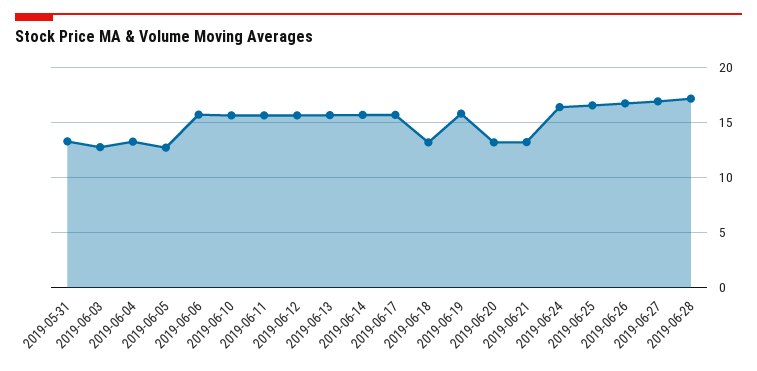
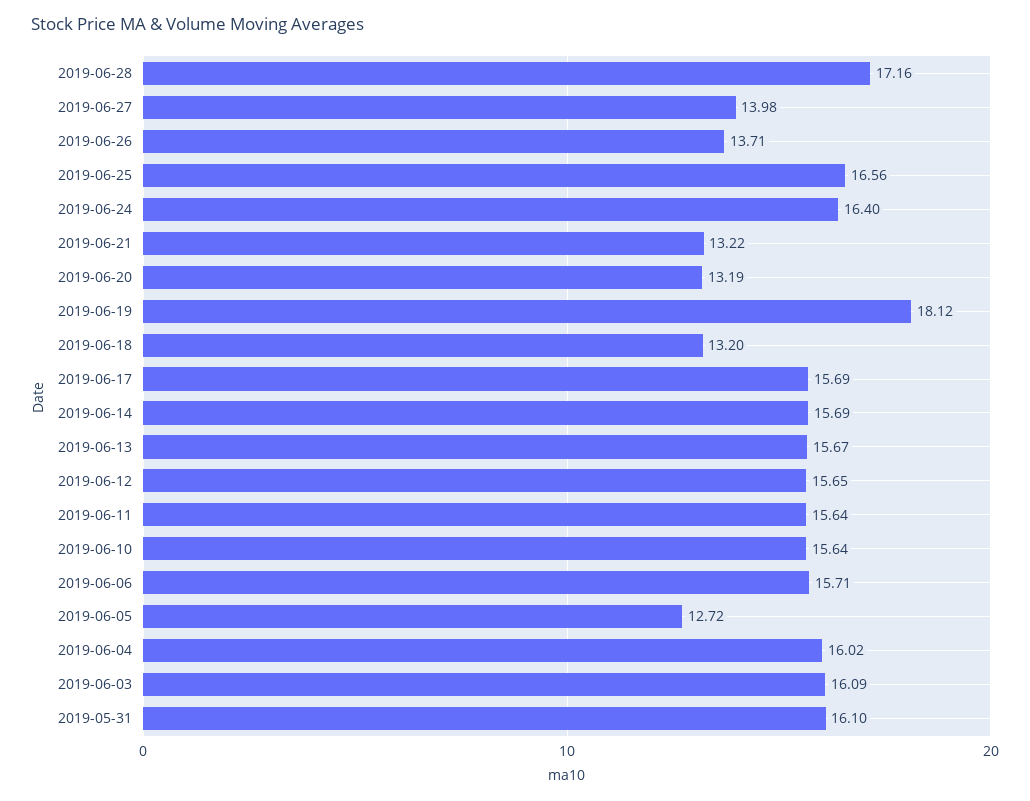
2019-05-31: 13 -> 16.1
2019-06-03: 13 -> 16.09
2019-06-04: 13 -> 16.02
2019-06-19: 16 -> 18.12
2019-06-26: 17 -> 13.71
2019-06-27: 17 -> 13.98

